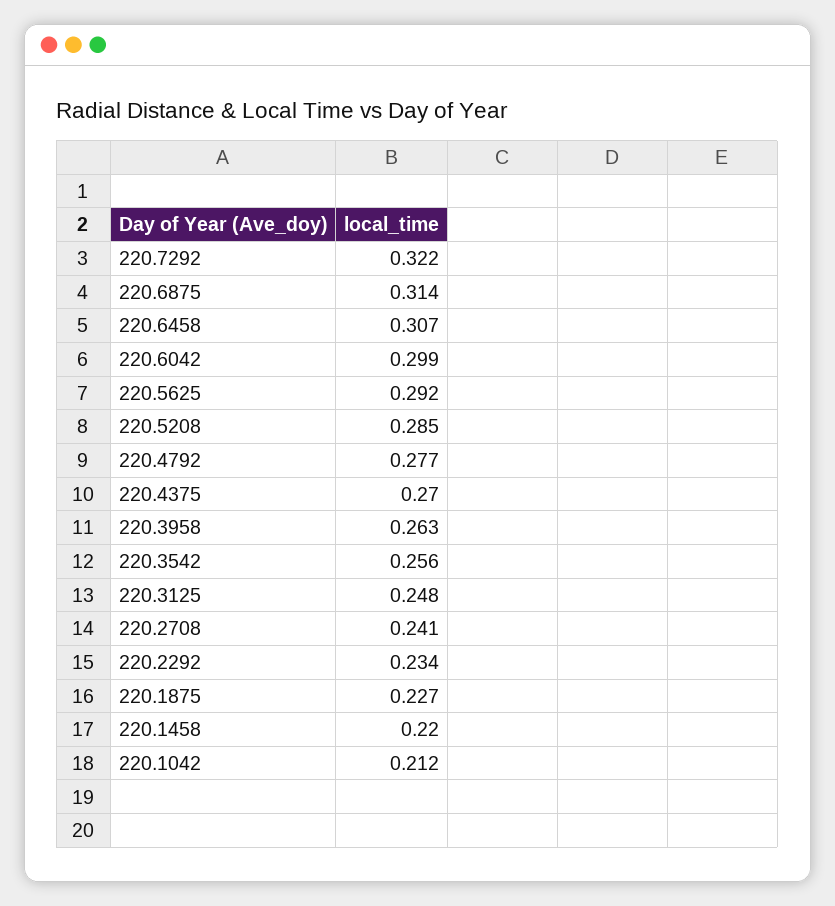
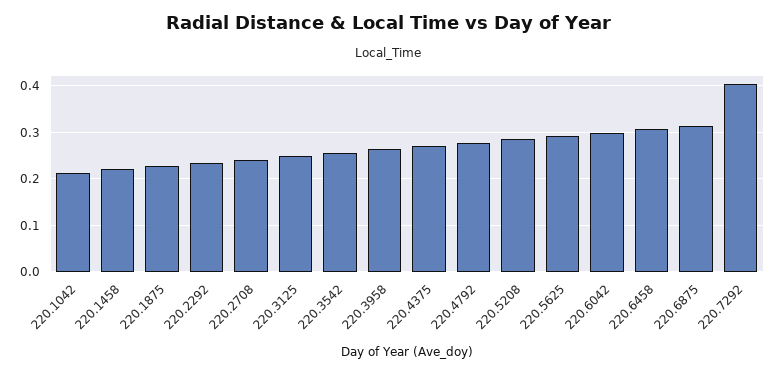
220.7292: 0.322 -> 0.4

